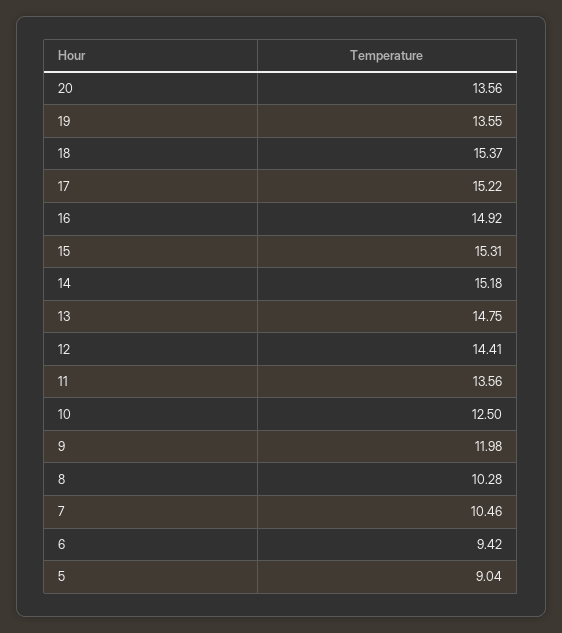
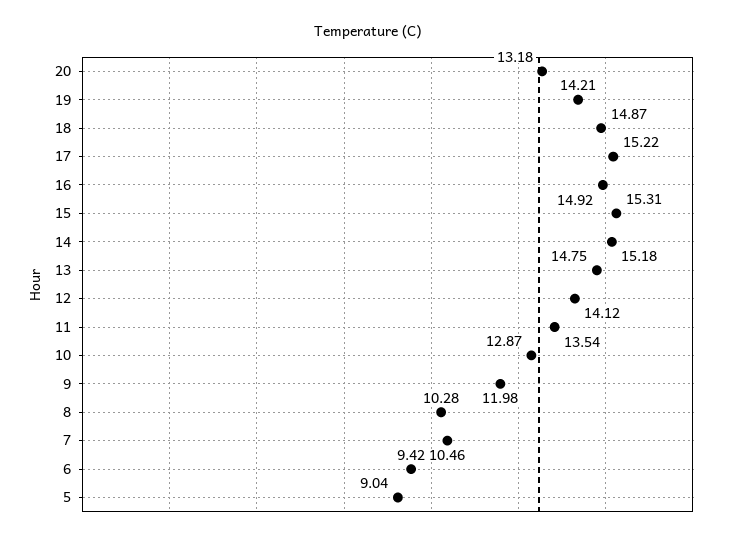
20: 13.56 -> 13.18
19: 13.55 -> 14.21
18: 15.37 -> 14.87
12: 14.41 -> 14.12
11: 13.56 -> 13.54
10: 12.5 -> 12.87

